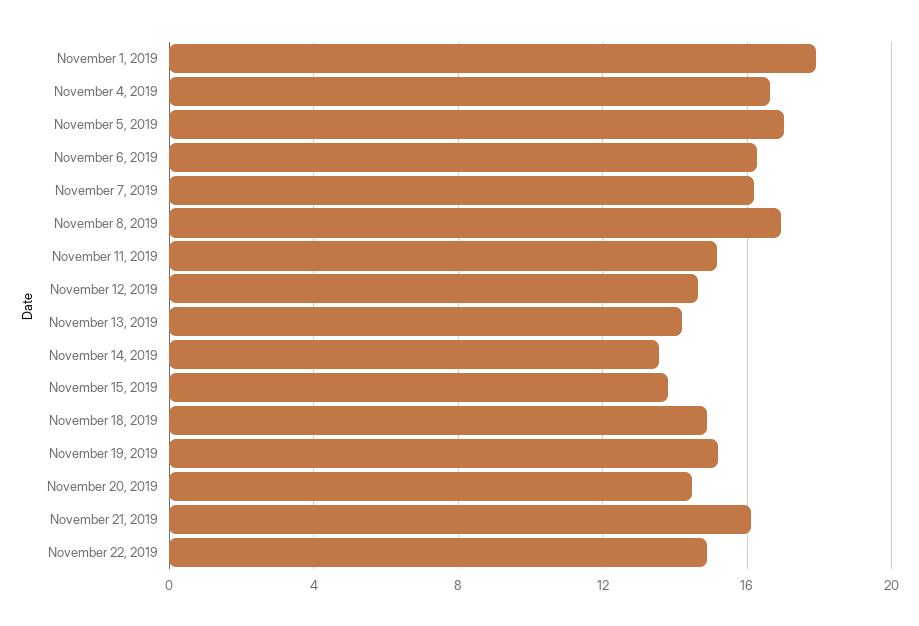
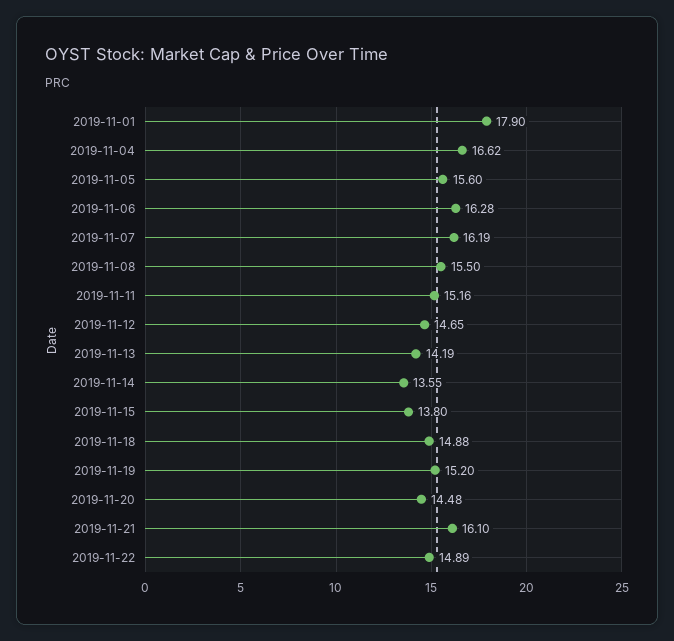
November 5, 2019: 17 -> 15.6
November 8, 2019: 17 -> 15.5

